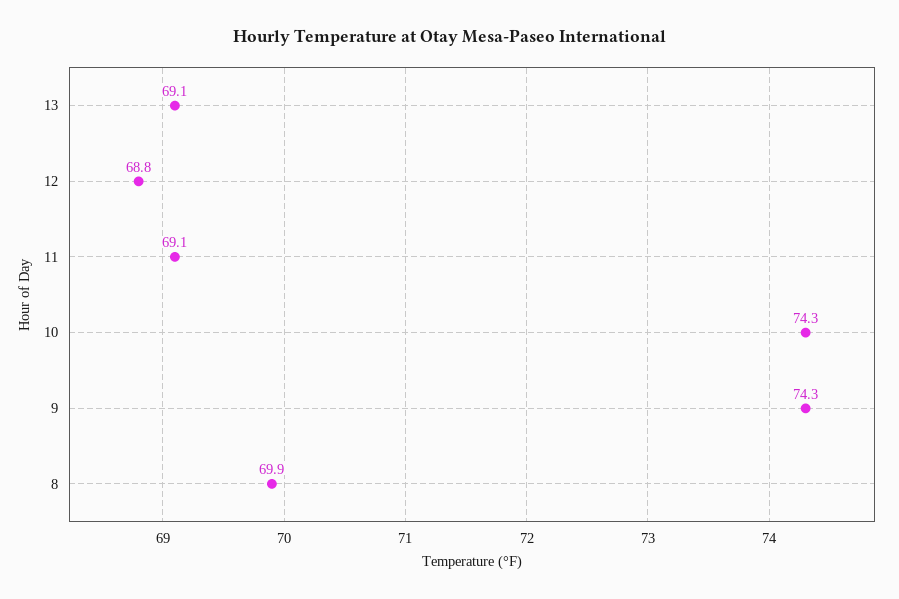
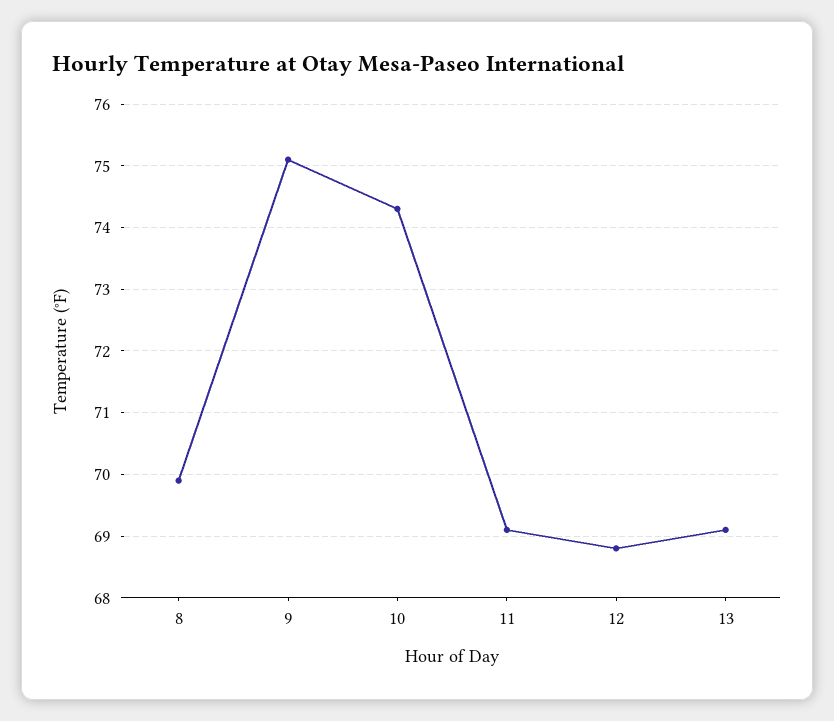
9: 74.3 -> 75.1

